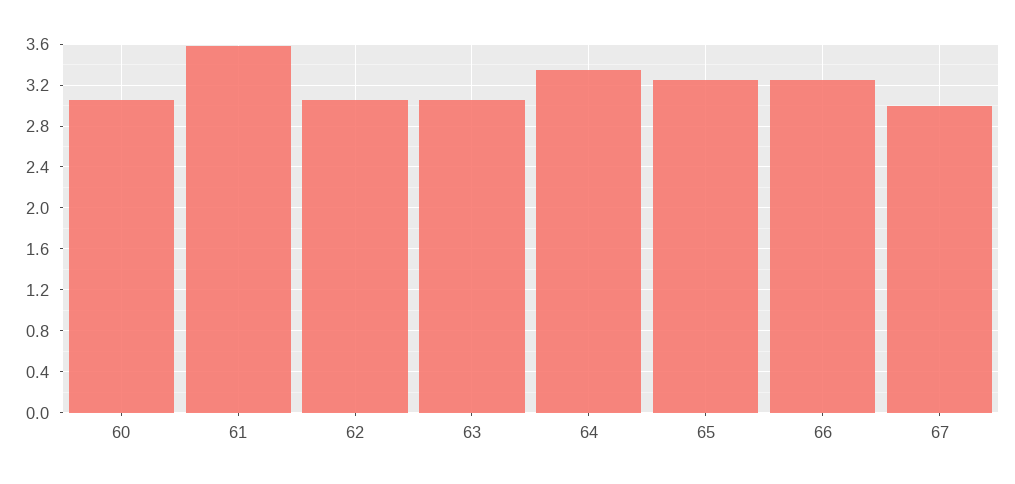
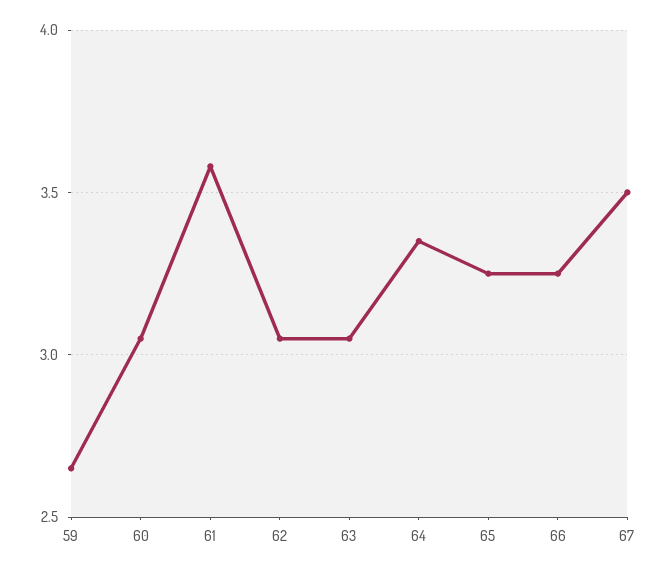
67: 3 -> 3.5
59: none -> 2.65

